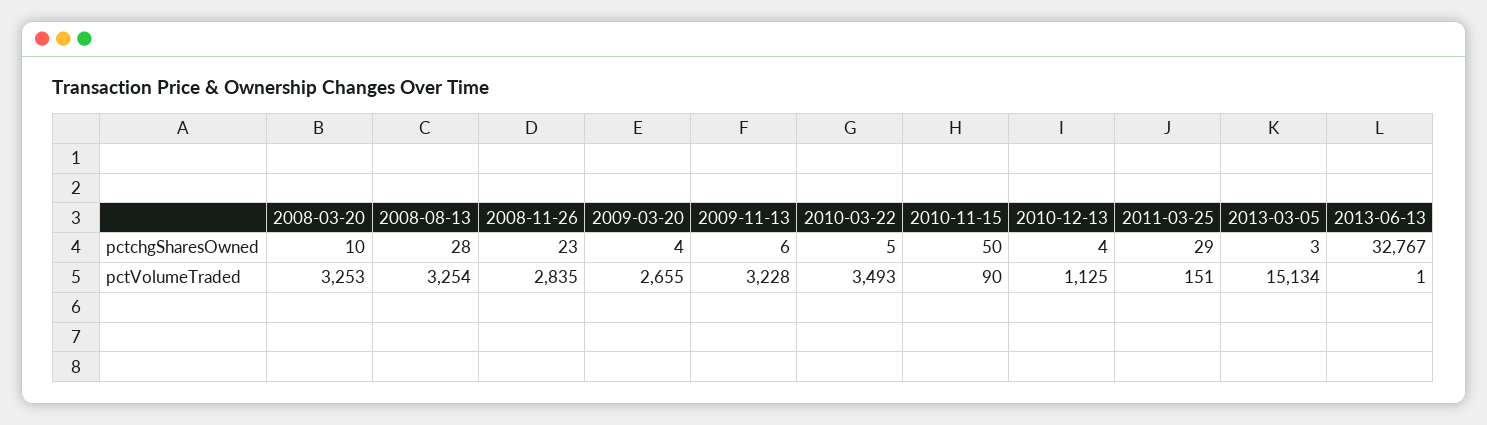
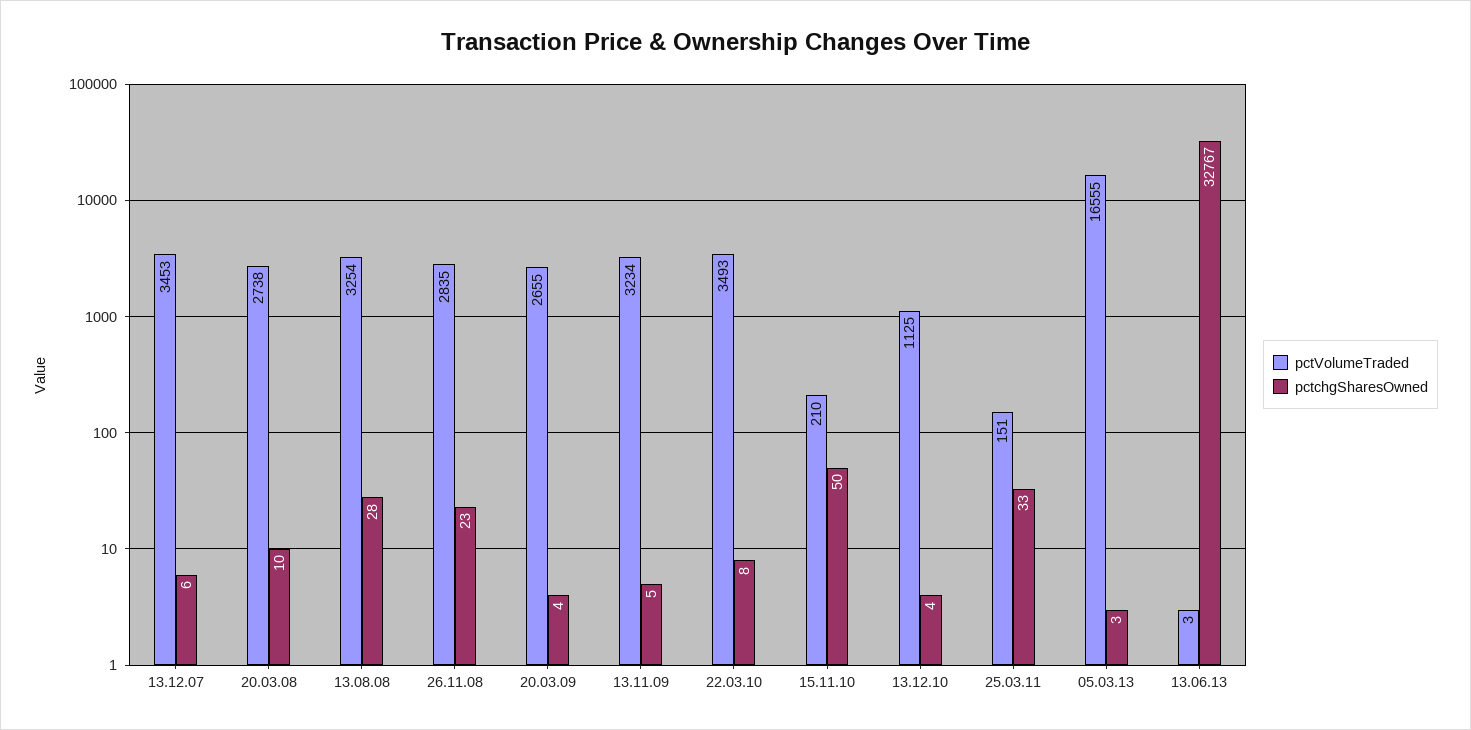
pctchgSharesOwned, 2009-11-13: 6 -> 5
pctchgSharesOwned, 2010-03-22: 5 -> 8
pctchgSharesOwned, 2011-03-25: 29 -> 33
pctVolumeTraded, 2008-03-20: 3253 -> 2738
pctVolumeTraded, 2009-11-13: 3228 -> 3234
pctVolumeTraded, 2010-11-15: 90 -> 210
pctVolumeTraded, 2013-03-05: 15134 -> 16555
pctVolumeTraded, 2013-06-13: 1 -> 3
pctVolumeTraded, 13.12.07: none -> 3453
pctchgSharesOwned, 13.12.07: none -> 6

